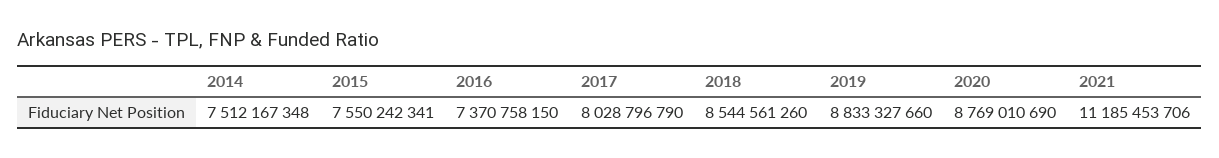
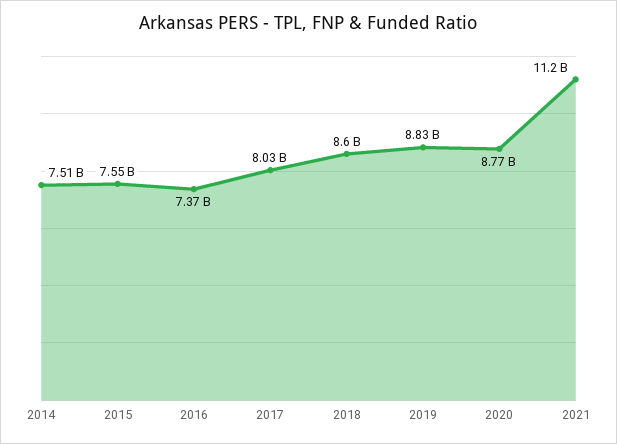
2018: 8544561260 -> 8600000000

